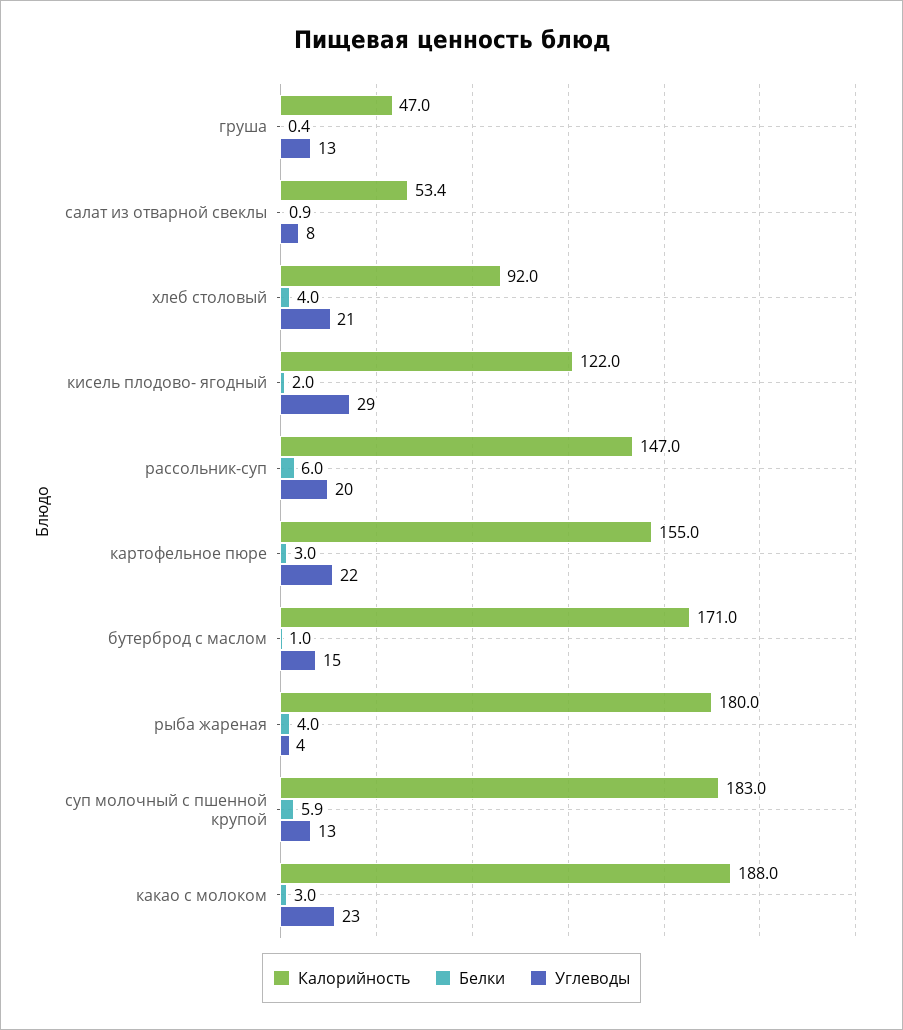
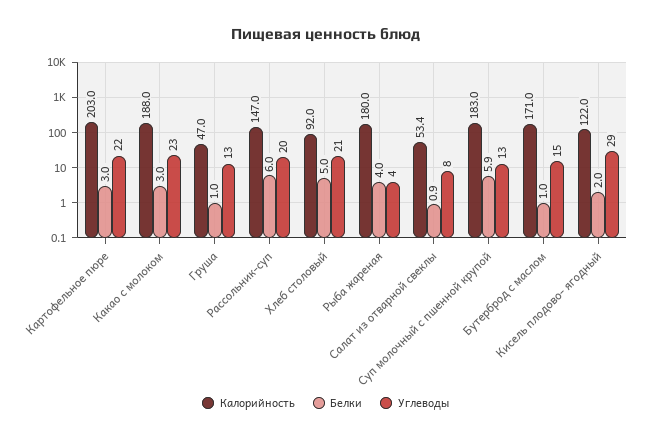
Белки, груша: 0.4 -> 1
Белки, хлеб столовый: 4 -> 5
Калорийность, картофельное пюре: 155 -> 203

